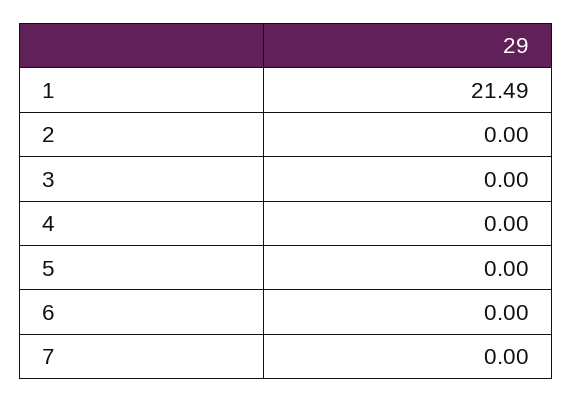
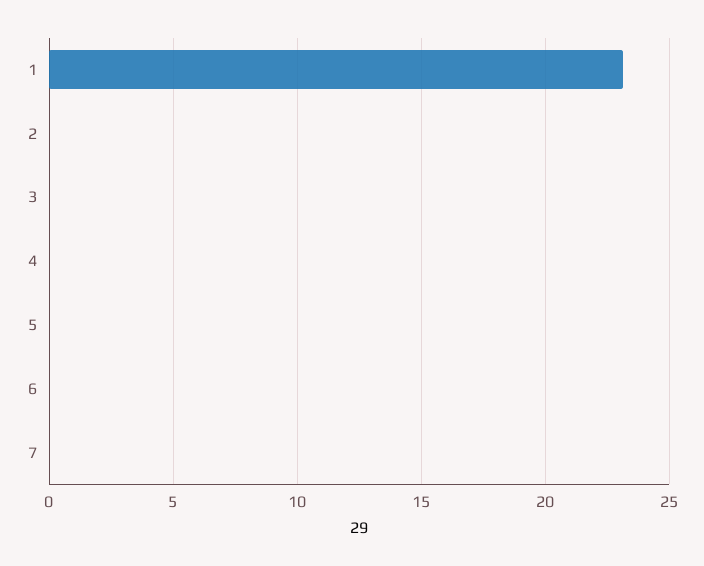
1: 21.49 -> 23

